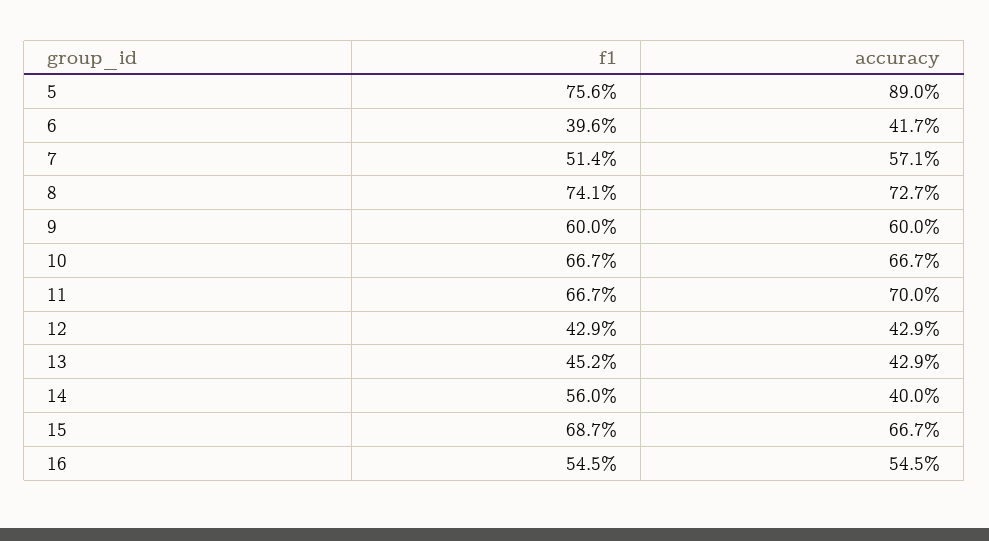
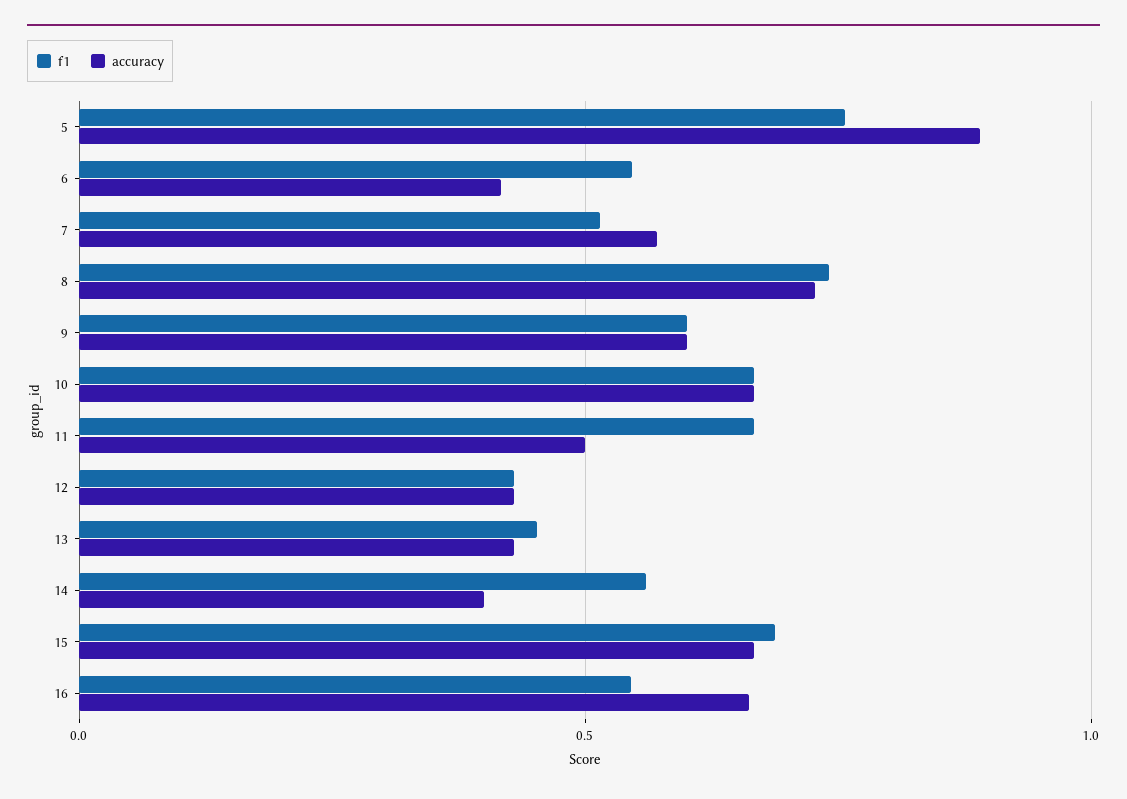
f1, 6: 0.396 -> 0.55
accuracy, 11: 0.7 -> 0.5
accuracy, 16: 0.545 -> 0.65

